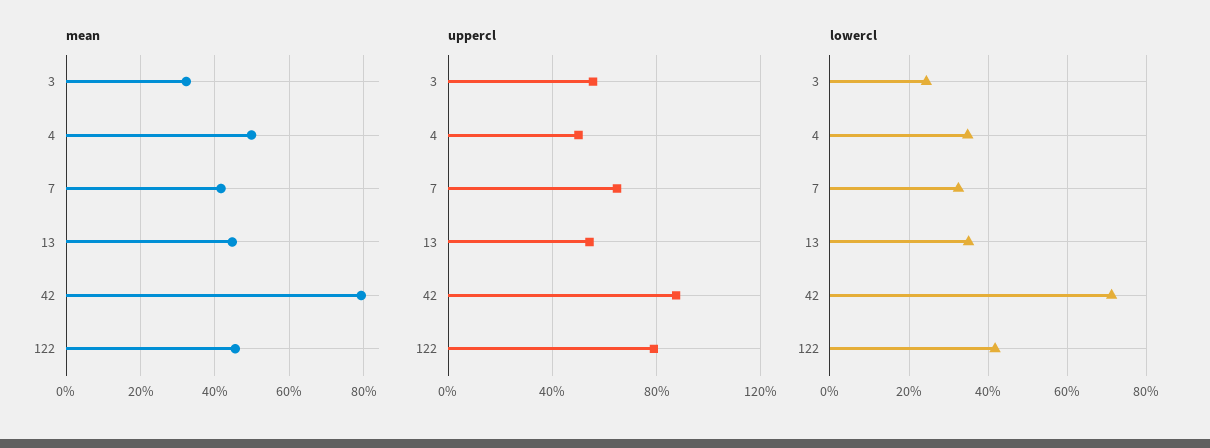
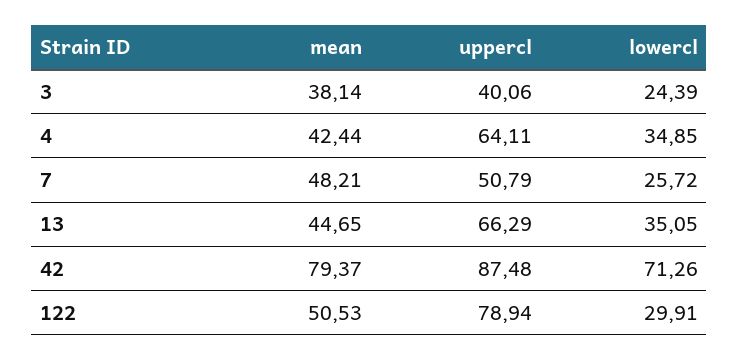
mean, 3: 32 -> 38.14
mean, 4: 50 -> 42.44
mean, 7: 42 -> 48.21
mean, 122: 46 -> 50.53
uppercl, 3: 55 -> 40.06
uppercl, 4: 50 -> 64.11
uppercl, 7: 65 -> 50.79
uppercl, 13: 55 -> 66.29
lowercl, 7: 32 -> 25.72
lowercl, 122: 42 -> 29.91

